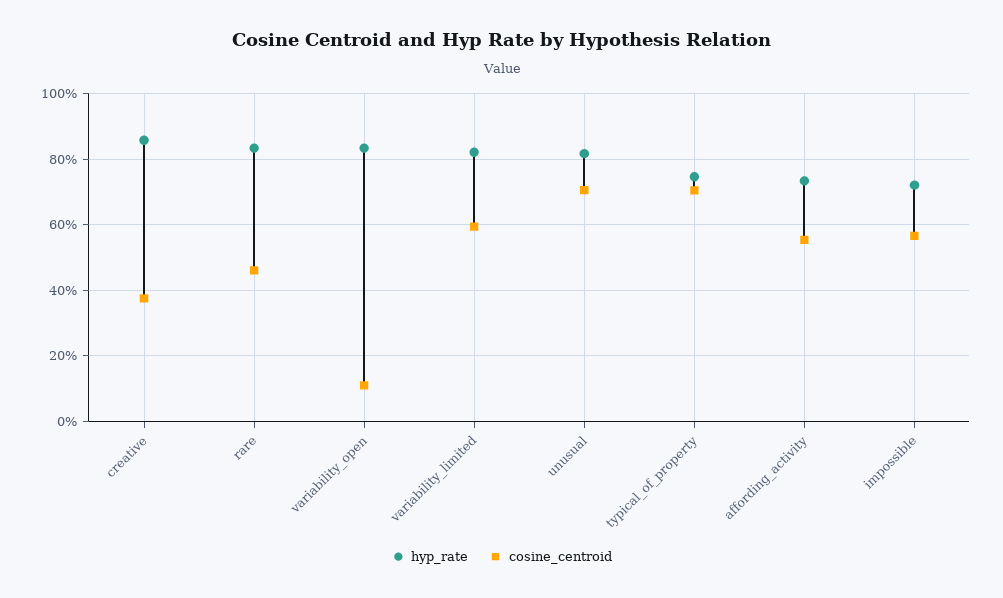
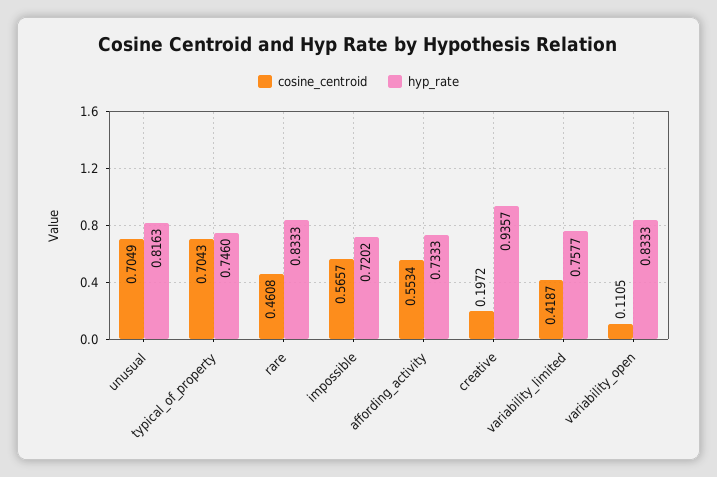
hyp_rate, creative: 0.86 -> 0.9357
cosine_centroid, creative: 0.38 -> 0.1972
hyp_rate, variability_limited: 0.82 -> 0.7577
cosine_centroid, variability_limited: 0.6 -> 0.4187

